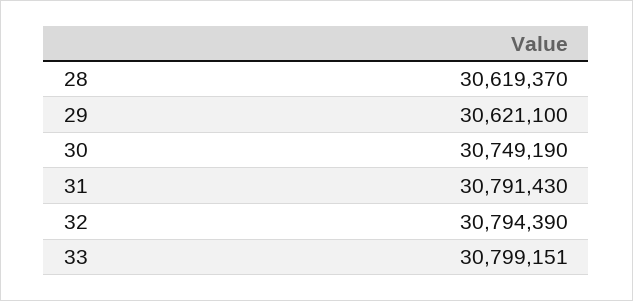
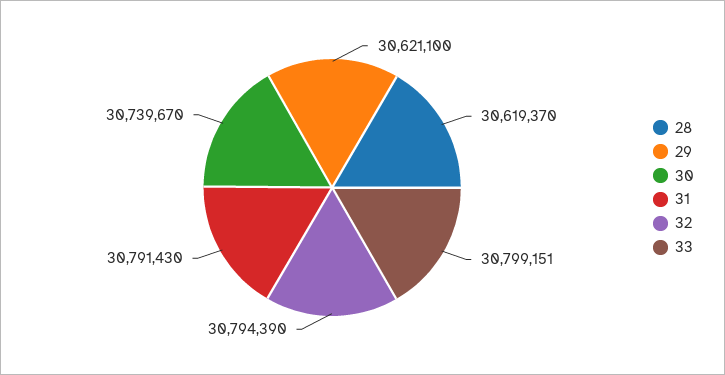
30: 30749190 -> 30739670

